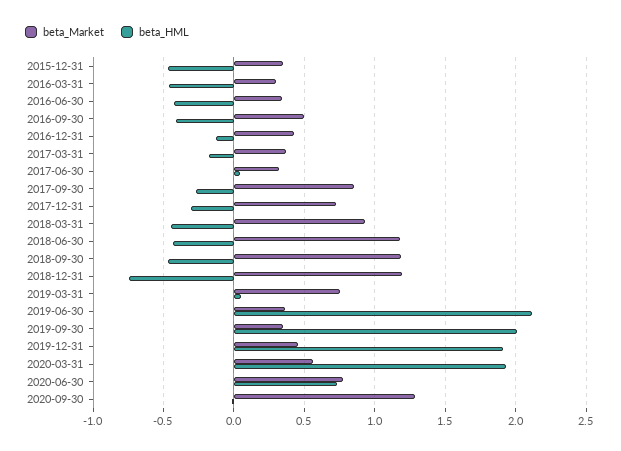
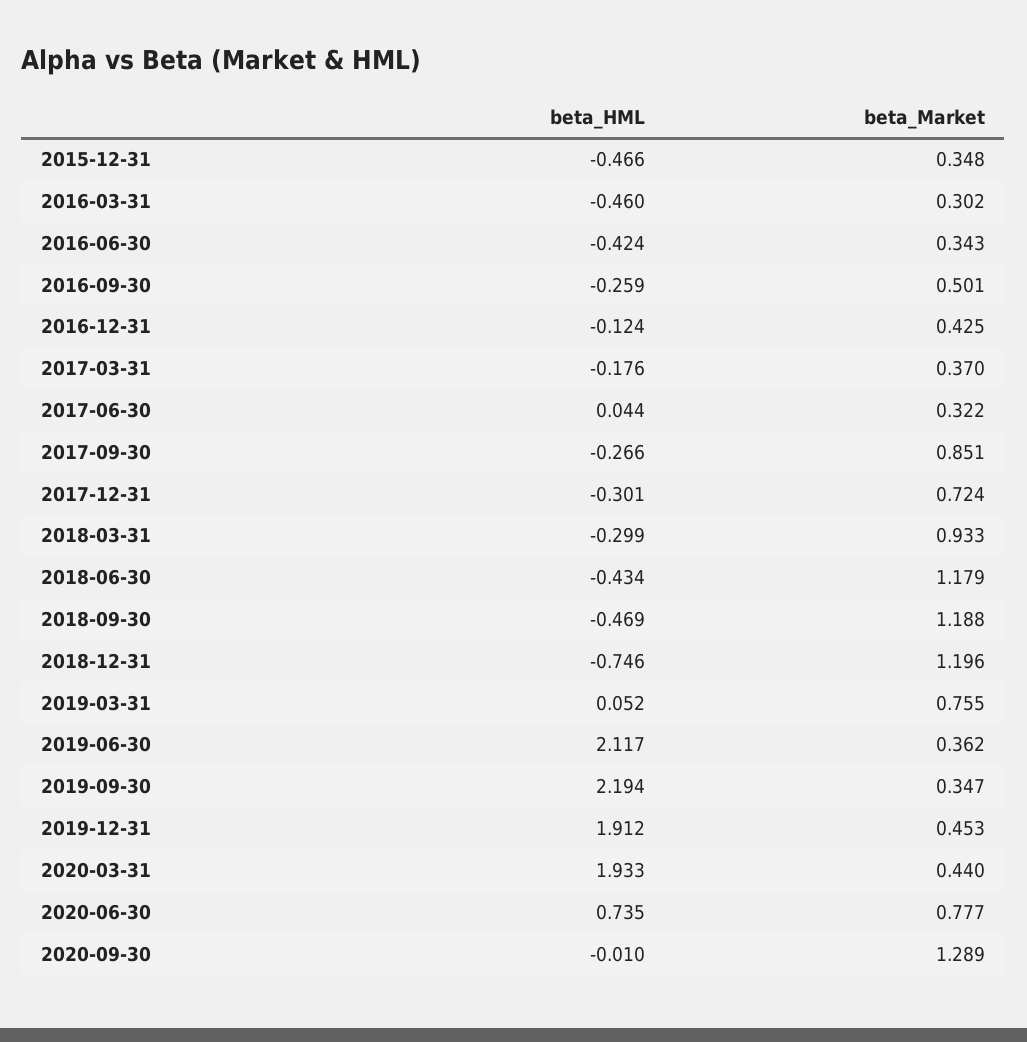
beta_HML, 2016-09-30: -0.4 -> -0.259
beta_HML, 2018-03-31: -0.45 -> -0.299
beta_HML, 2019-09-30: 2 -> 2.194
beta_Market, 2020-03-31: 0.55 -> 0.44

